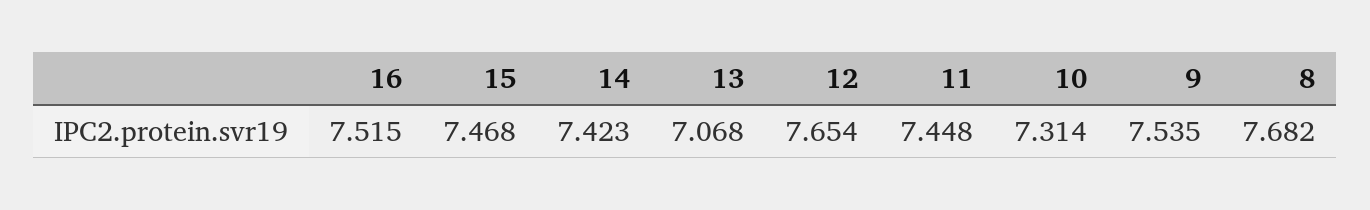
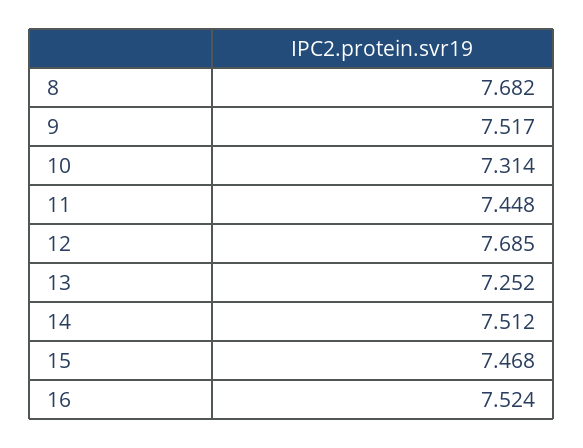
16: 7.515 -> 7.524
14: 7.423 -> 7.512
13: 7.068 -> 7.252
12: 7.654 -> 7.685
9: 7.535 -> 7.517

